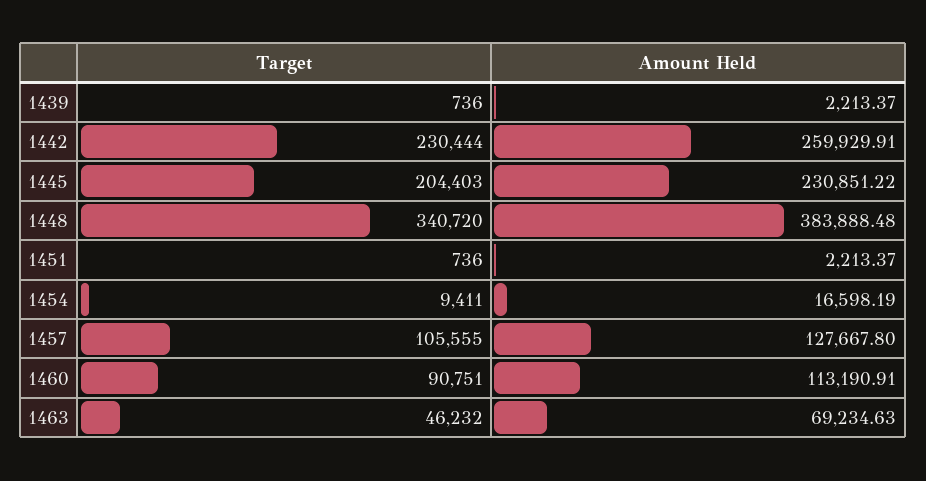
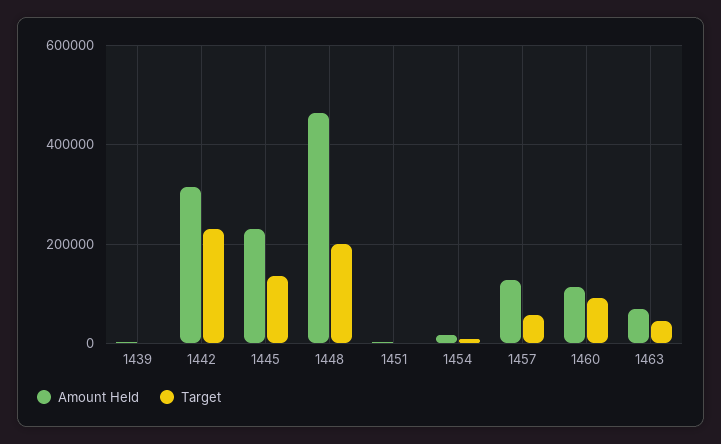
Amount Held, 1442: 259929.91 -> 320000
Target, 1445: 204403 -> 140000
Target, 1448: 340720 -> 200000
Amount Held, 1448: 383888.48 -> 460000
Target, 1457: 105555 -> 60000

